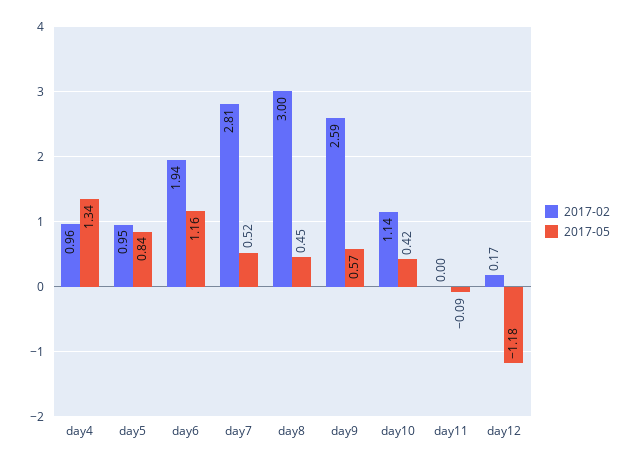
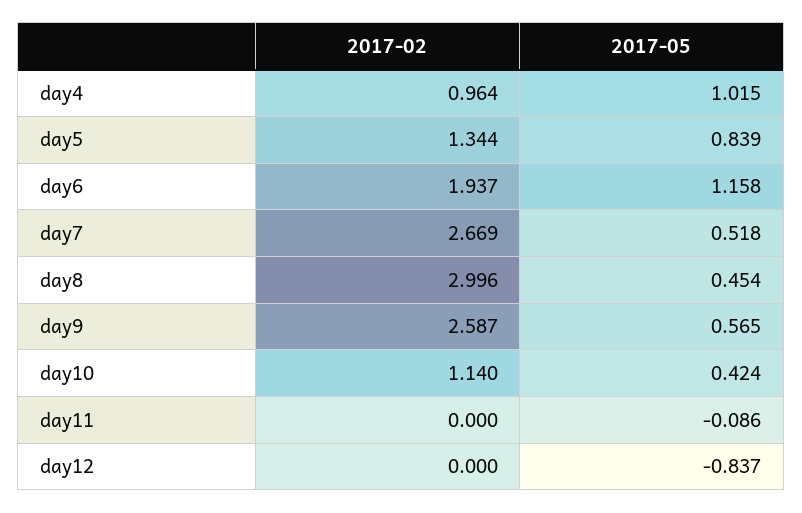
2017-05, day4: 1.34 -> 1.015
2017-02, day5: 0.95 -> 1.344
2017-02, day7: 2.81 -> 2.669
2017-02, day12: 0.17 -> 0
2017-05, day12: -1.18 -> -0.837

